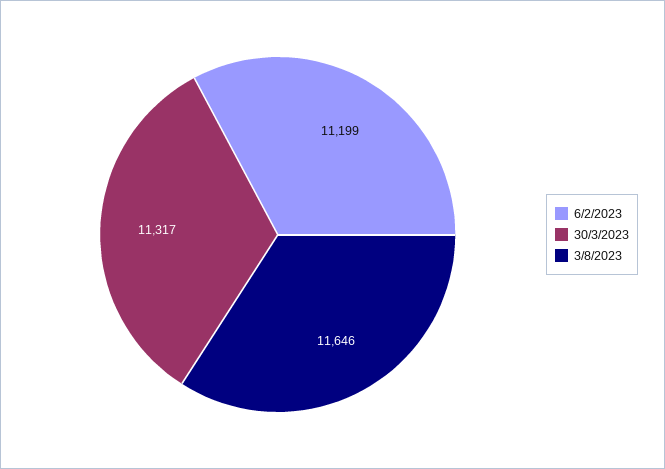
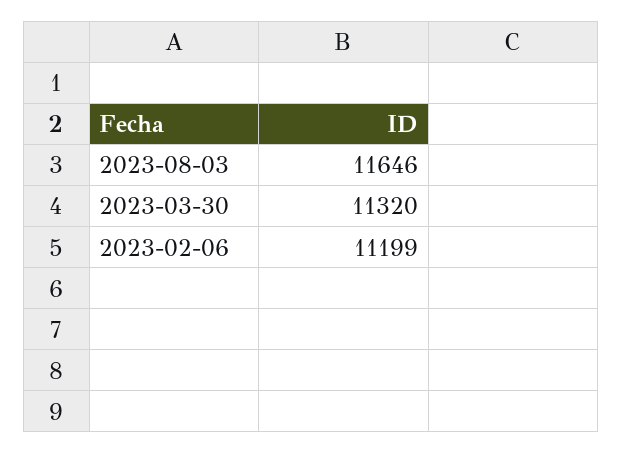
30/3/2023: 11317 -> 11320

